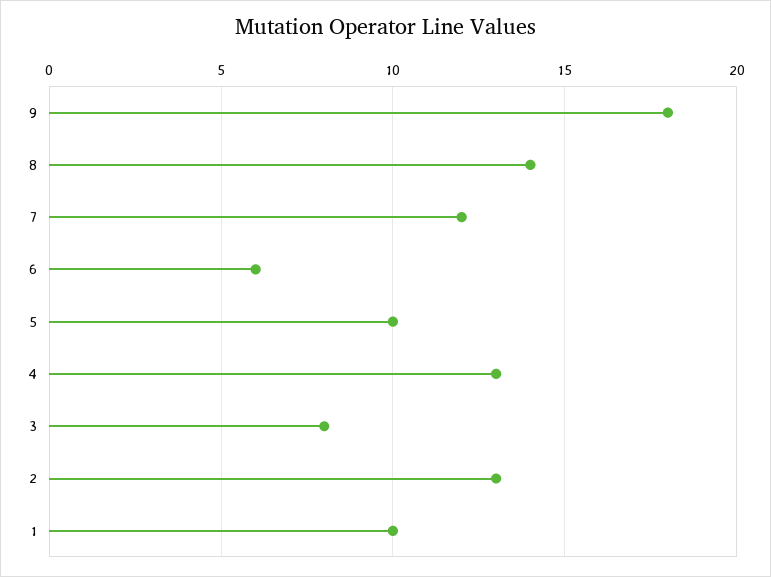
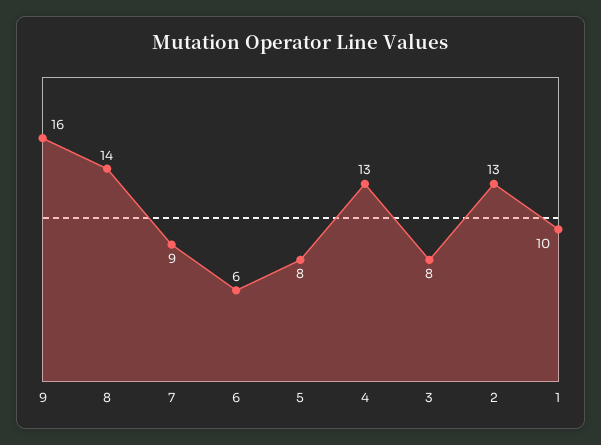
9: 18 -> 16
7: 12 -> 9
5: 10 -> 8

